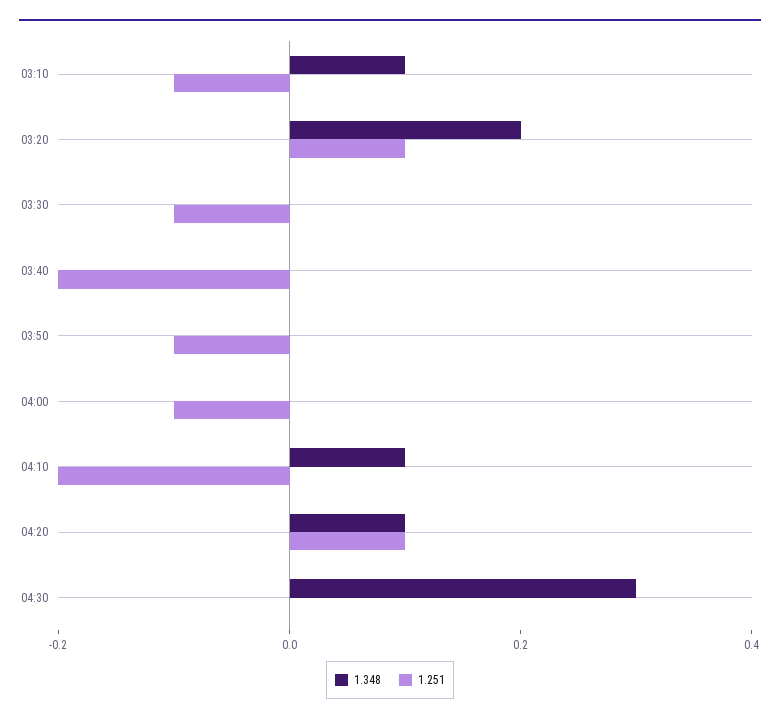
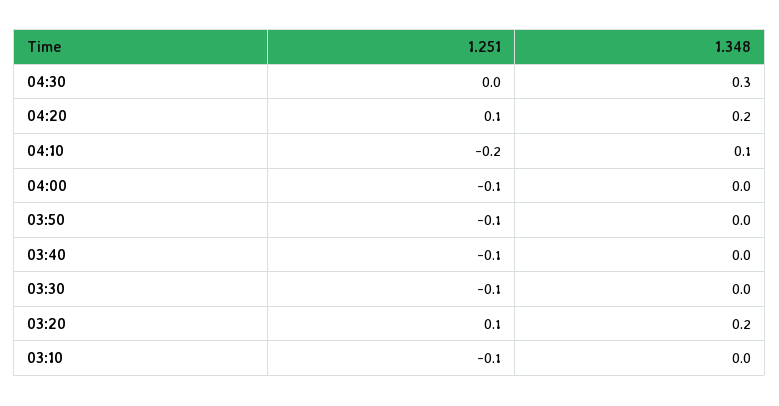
1.348, 03:10: 0.1 -> 0
1.251, 03:40: -0.2 -> -0.1
1.348, 04:20: 0.1 -> 0.2

